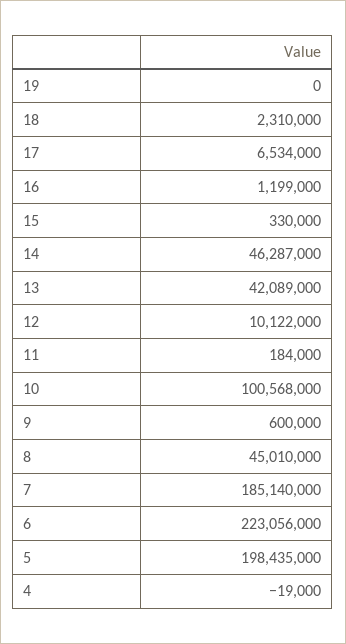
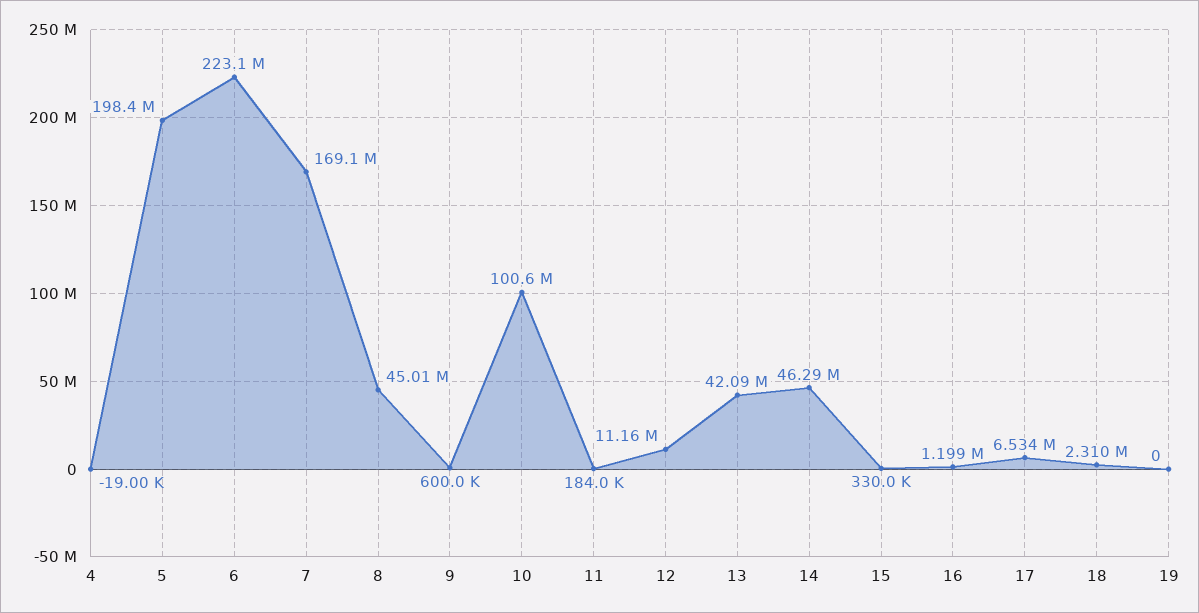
12: 10122000 -> 11160000
7: 185140000 -> 169100000

